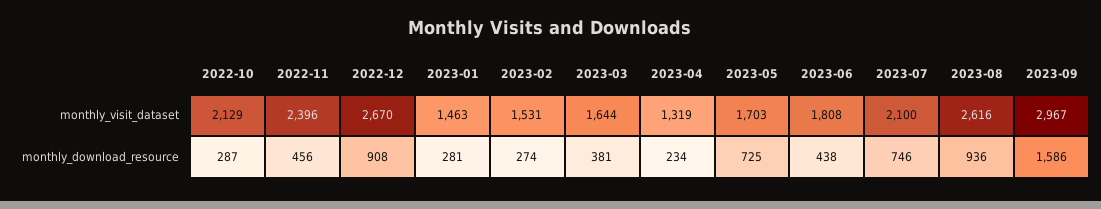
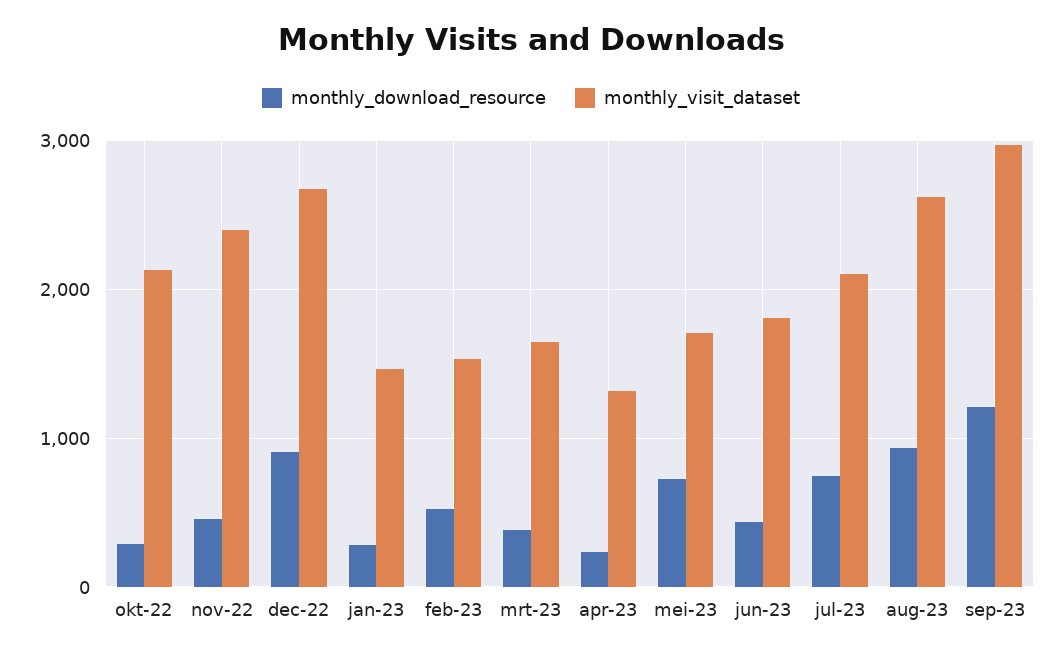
monthly_download_resource, 2023-02: 274 -> 500
monthly_download_resource, 2023-09: 1586 -> 1200

